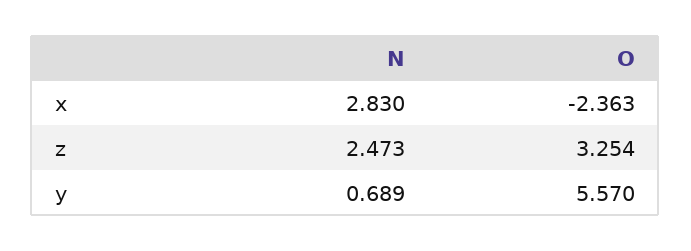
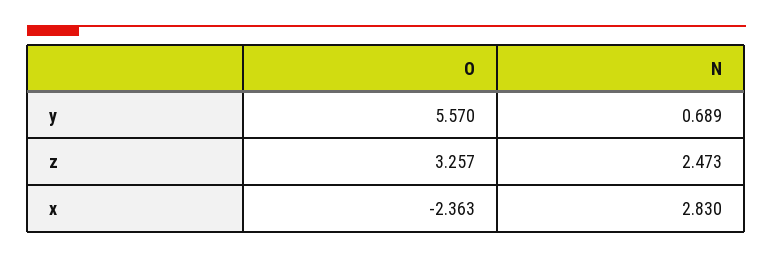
O, z: 3.254 -> 3.257

